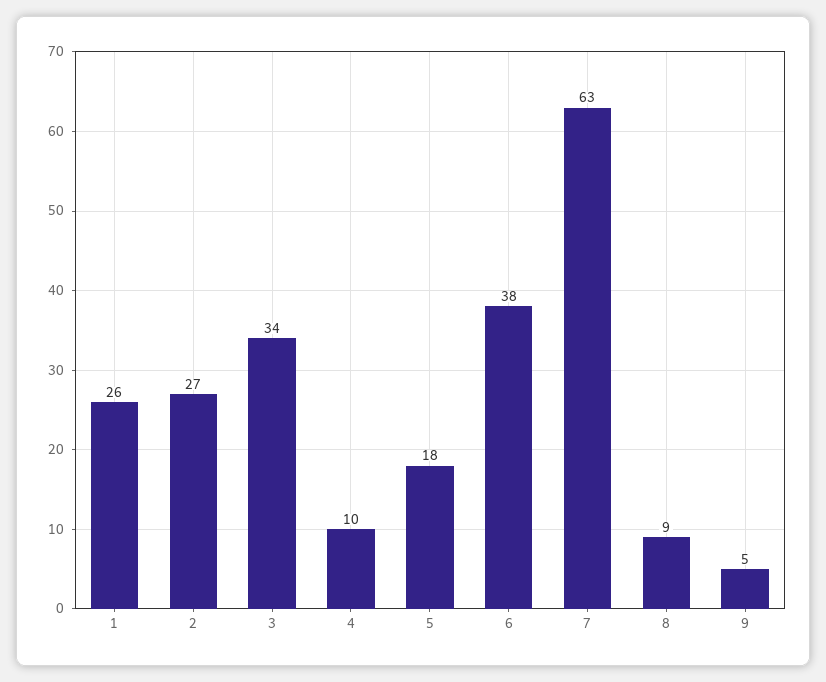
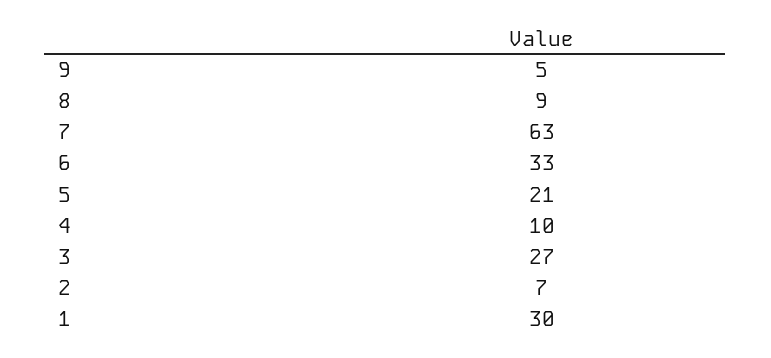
1: 26 -> 30
2: 27 -> 7
3: 34 -> 27
5: 18 -> 21
6: 38 -> 33

